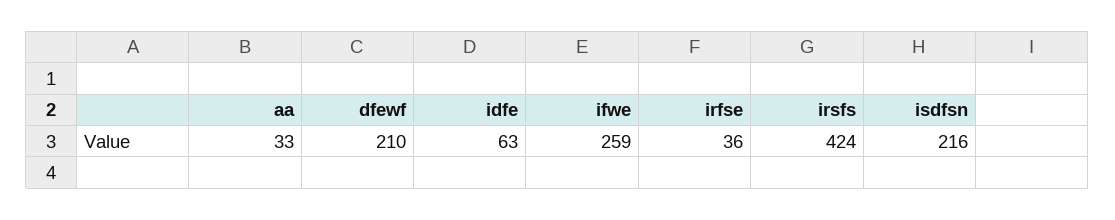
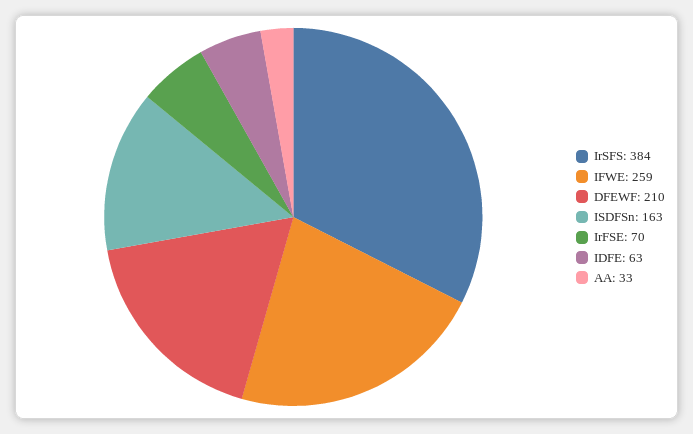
irfse: 36 -> 70
irsfs: 424 -> 384
isdfsn: 216 -> 163

